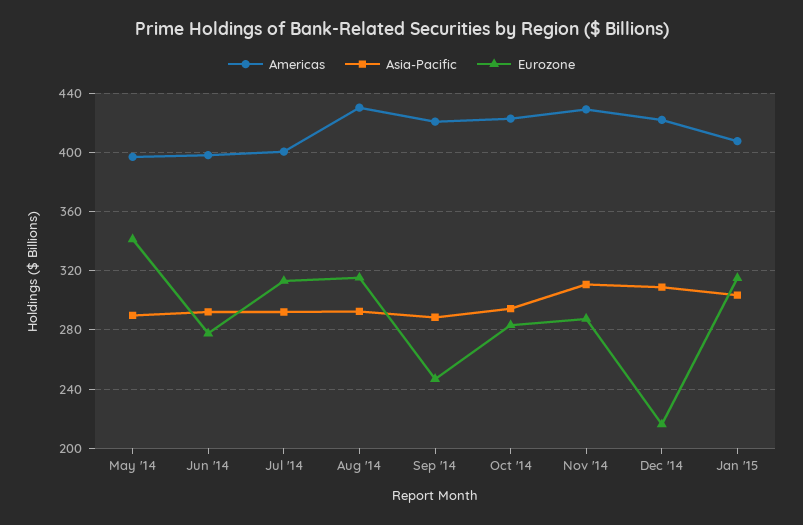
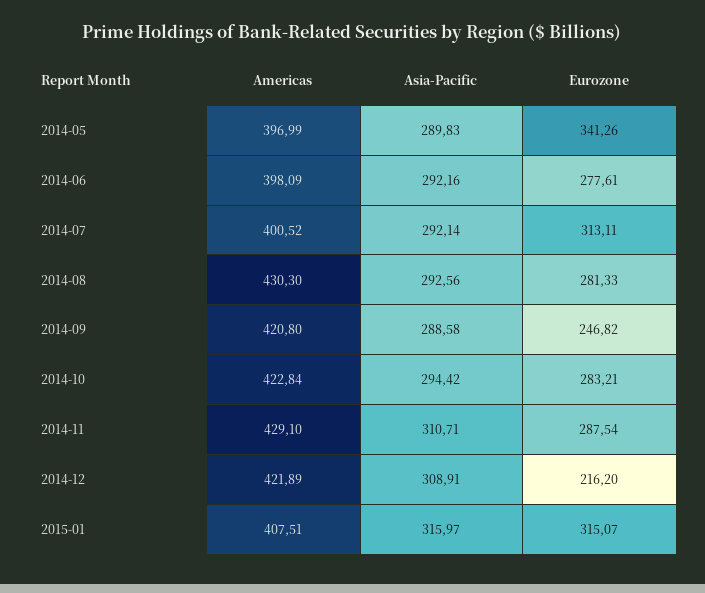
Eurozone, Aug '14: 315 -> 281.33
Asia-Pacific, Jan '15: 305 -> 315.97

